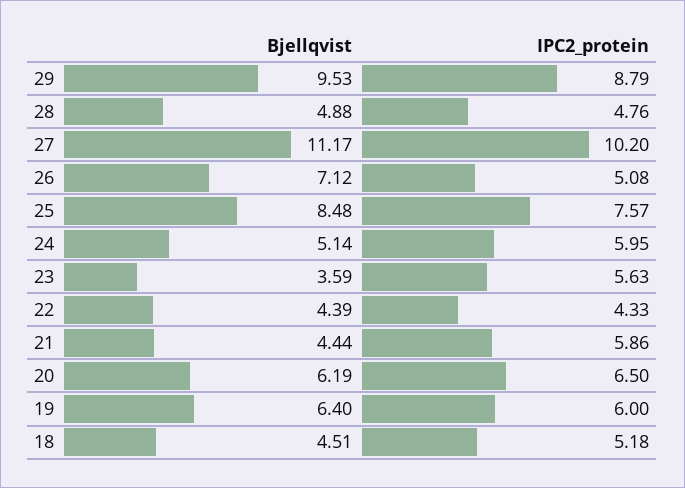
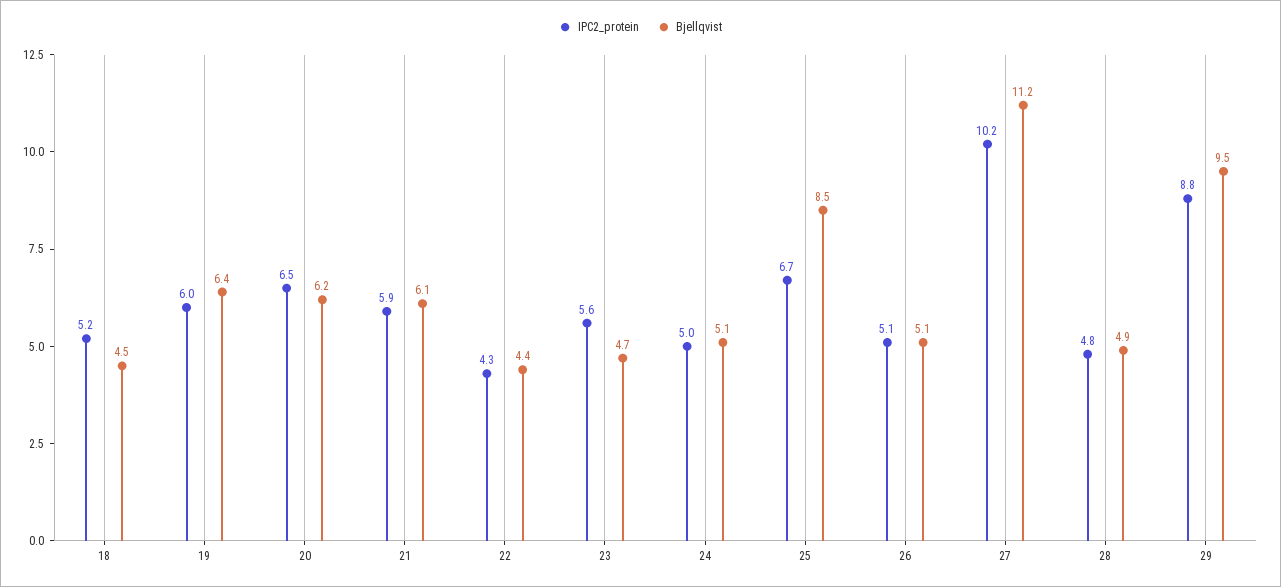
Bjellqvist, 26: 7.12 -> 5.1
IPC2_protein, 25: 7.57 -> 6.7
IPC2_protein, 24: 5.95 -> 5
Bjellqvist, 23: 3.59 -> 4.7
Bjellqvist, 21: 4.44 -> 6.1

